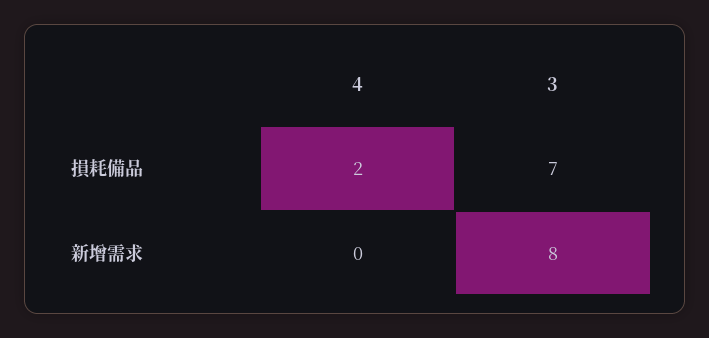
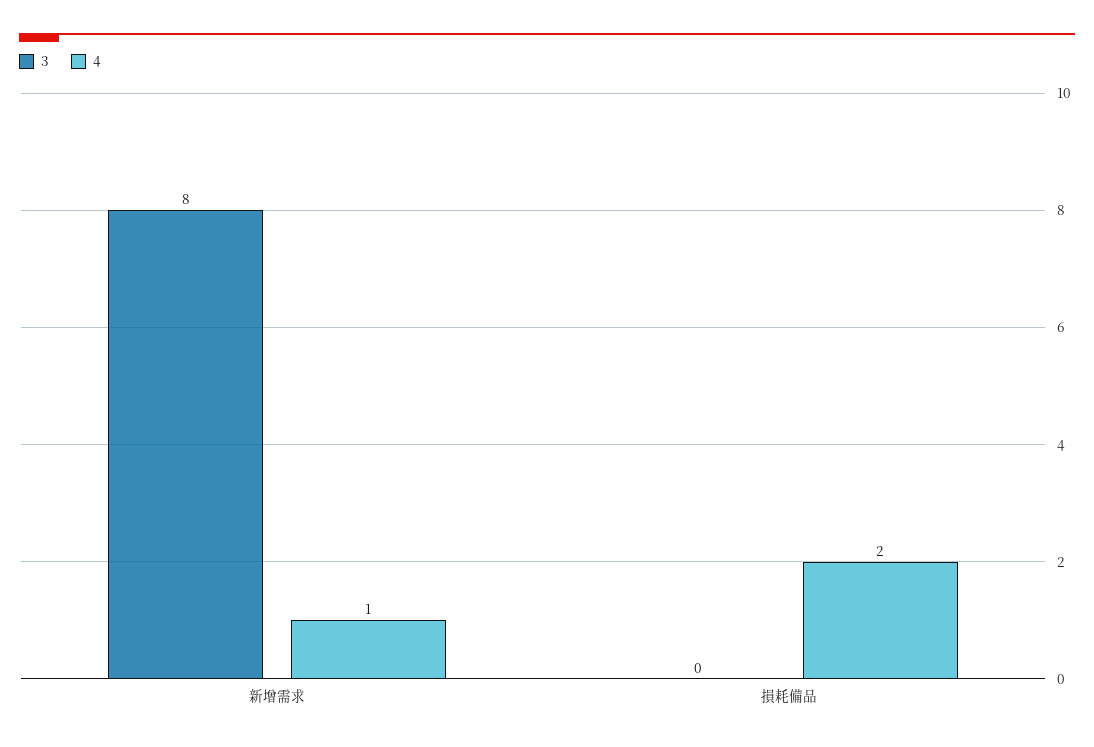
3, 損耗備品: 7 -> 0
4, 新增需求: 0 -> 1

